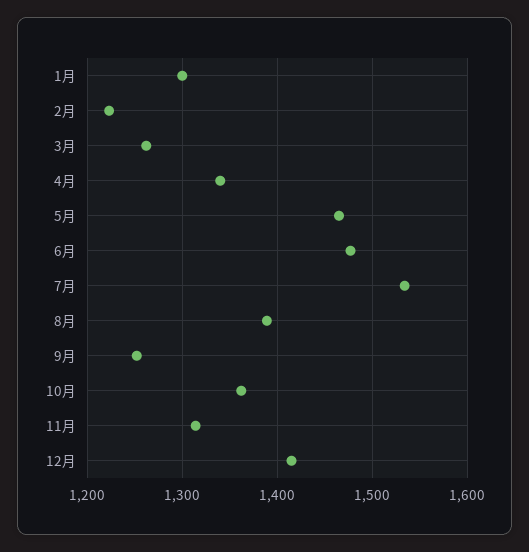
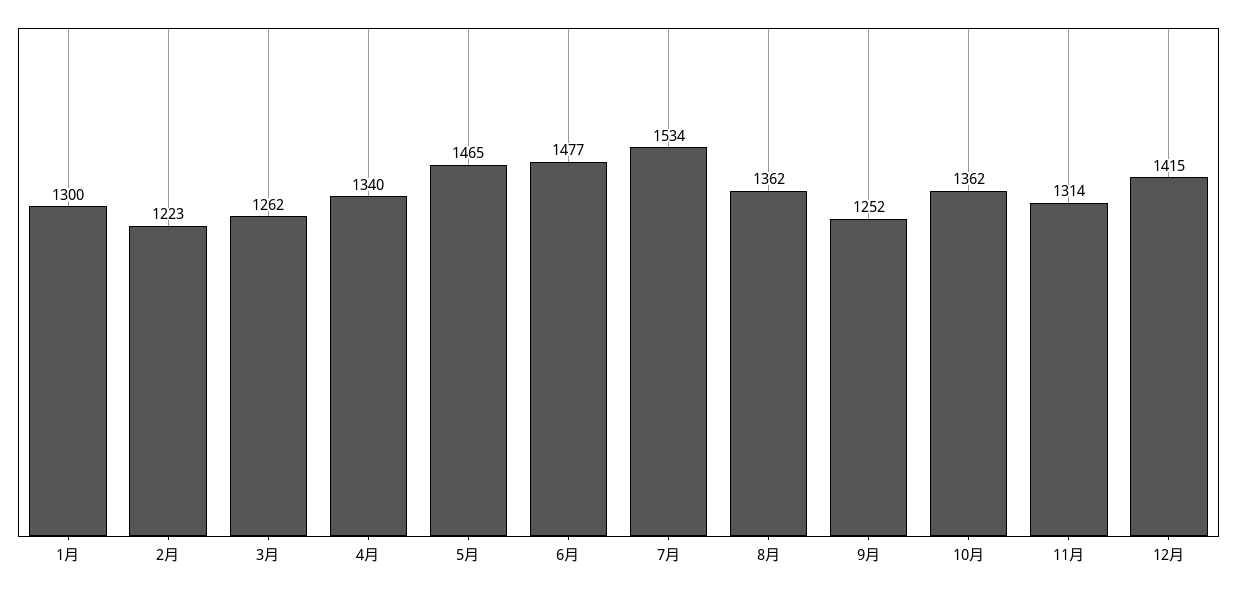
8月: 1390 -> 1362

